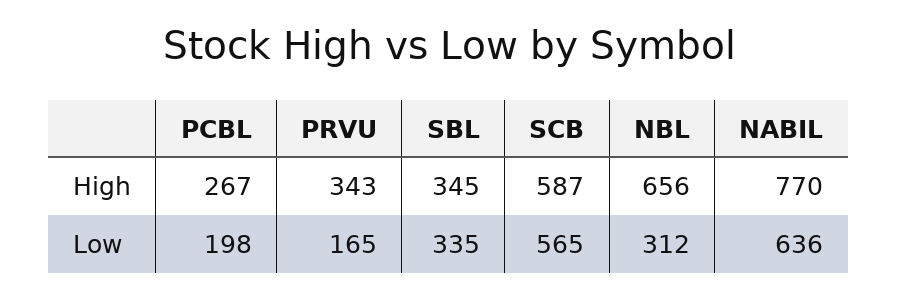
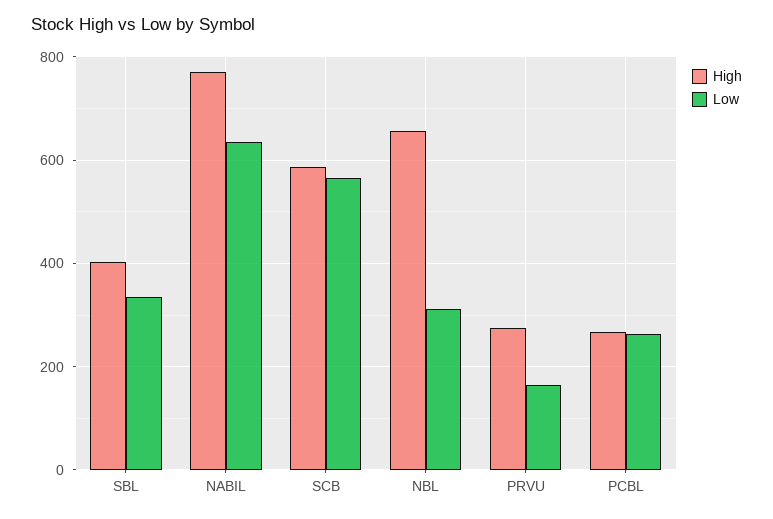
High, PRVU: 343 -> 280
High, SBL: 345 -> 400
Low, PCBL: 198 -> 260

